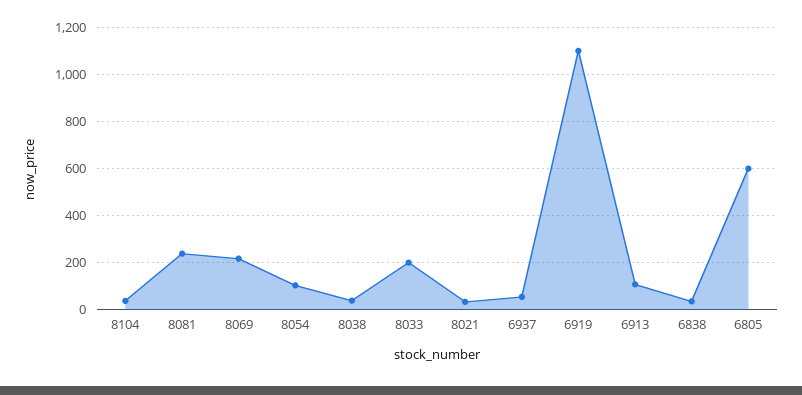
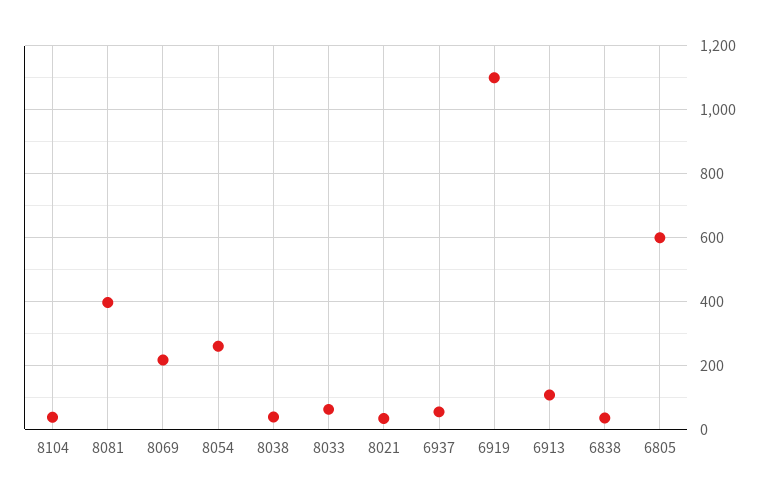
8081: 250 -> 400
8054: 100 -> 260
8033: 200 -> 60

